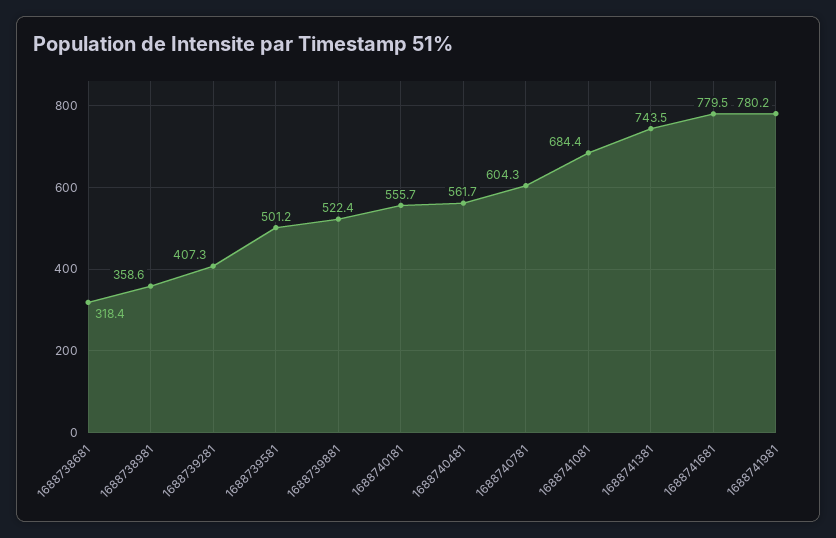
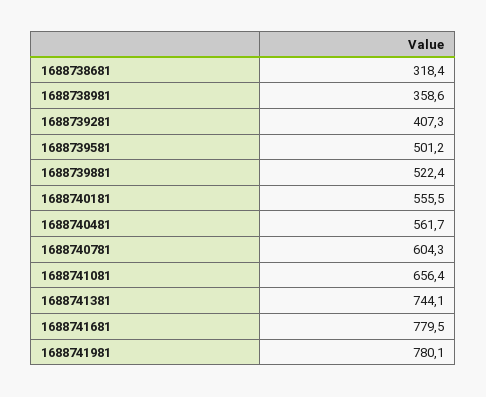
1688740181: 555.7 -> 555.5
1688741081: 684.4 -> 656.4
1688741381: 743.5 -> 744.1
1688741981: 780.2 -> 780.1

